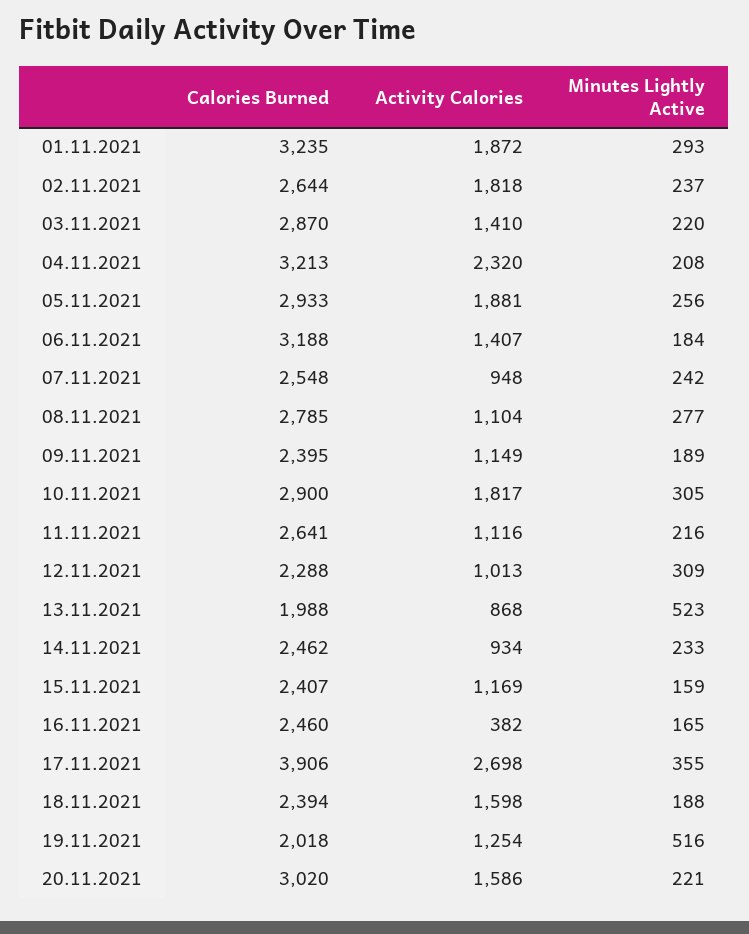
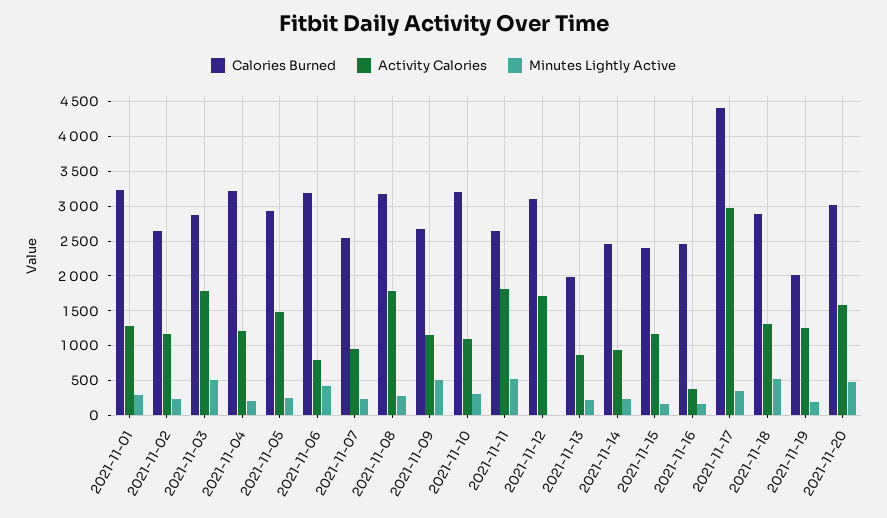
Activity Calories, 01.11.2021: 1872 -> 1300
Activity Calories, 02.11.2021: 1818 -> 1200
Activity Calories, 03.11.2021: 1410 -> 1800
Minutes Lightly Active, 03.11.2021: 220 -> 500
Activity Calories, 04.11.2021: 2320 -> 1200
Activity Calories, 05.11.2021: 1881 -> 1500
Activity Calories, 06.11.2021: 1407 -> 800
Minutes Lightly Active, 06.11.2021: 184 -> 400
Calories Burned, 08.11.2021: 2785 -> 3200
Activity Calories, 08.11.2021: 1104 -> 1800
Calories Burned, 09.11.2021: 2395 -> 2700
Minutes Lightly Active, 09.11.2021: 189 -> 500
Calories Burned, 10.11.2021: 2900 -> 3200
Activity Calories, 10.11.2021: 1817 -> 1100
Activity Calories, 11.11.2021: 1116 -> 1800
Minutes Lightly Active, 11.11.2021: 216 -> 500
Calories Burned, 12.11.2021: 2288 -> 3100
Activity Calories, 12.11.2021: 1013 -> 1700
Minutes Lightly Active, 12.11.2021: 309 -> 0
Minutes Lightly Active, 13.11.2021: 523 -> 200
Calories Burned, 17.11.2021: 3906 -> 4400
Activity Calories, 17.11.2021: 2698 -> 3000
Calories Burned, 18.11.2021: 2394 -> 2900
Activity Calories, 18.11.2021: 1598 -> 1300
Minutes Lightly Active, 18.11.2021: 188 -> 500
Minutes Lightly Active, 19.11.2021: 516 -> 200
Minutes Lightly Active, 20.11.2021: 221 -> 500

